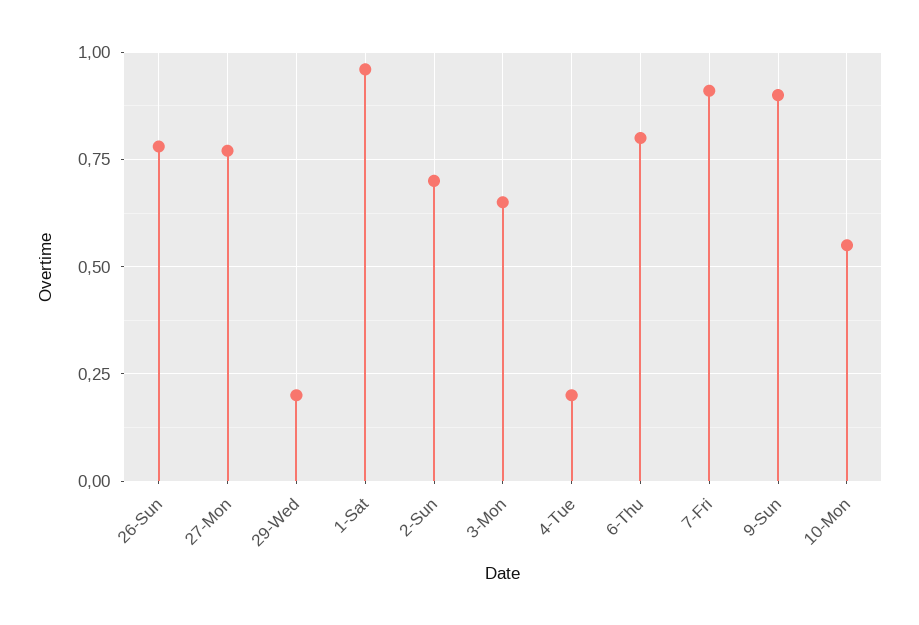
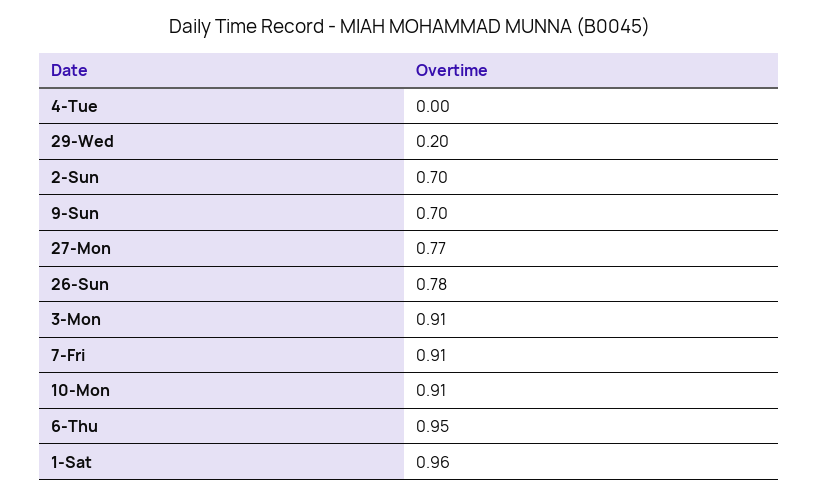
3-Mon: 0.65 -> 0.91
4-Tue: 0.2 -> 0
6-Thu: 0.8 -> 0.95
9-Sun: 0.9 -> 0.7
10-Mon: 0.55 -> 0.91

